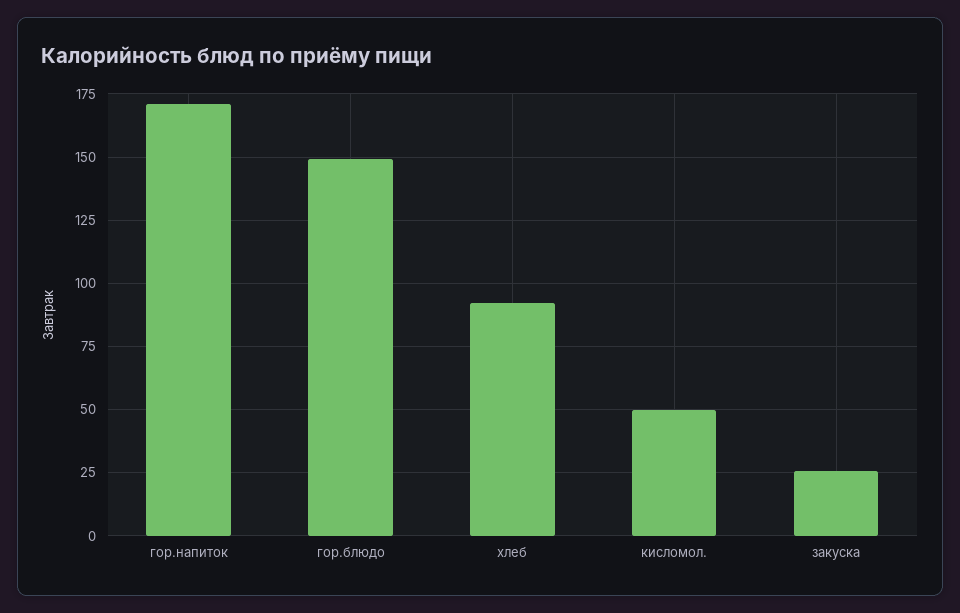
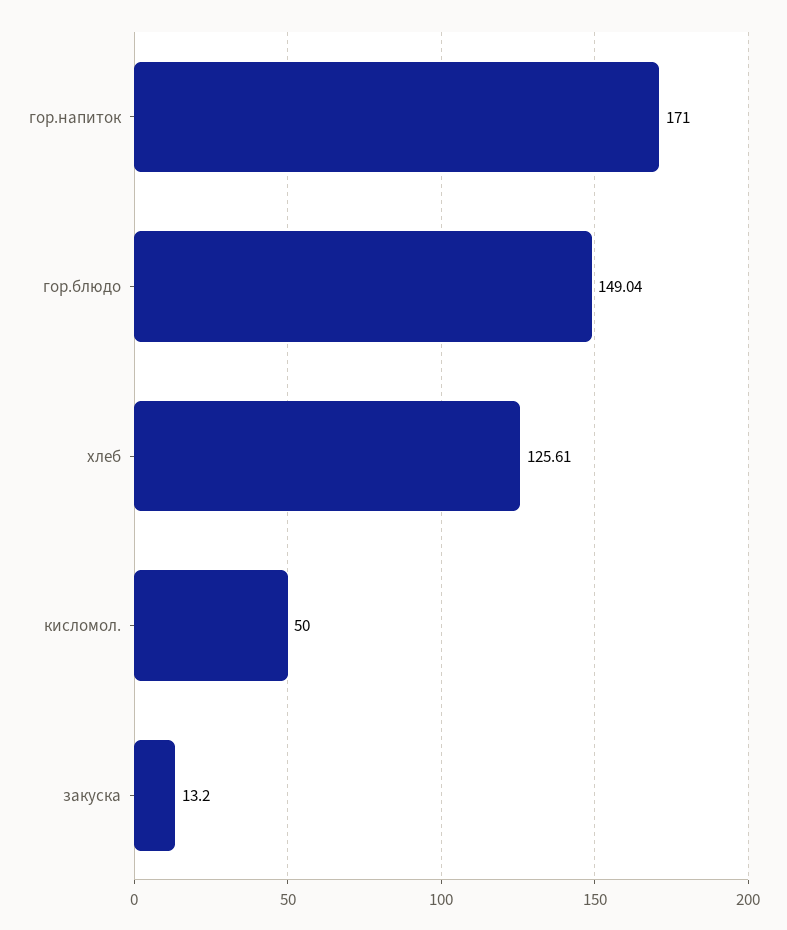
хлеб: 92.5 -> 125.61
закуска: 25 -> 13.2

